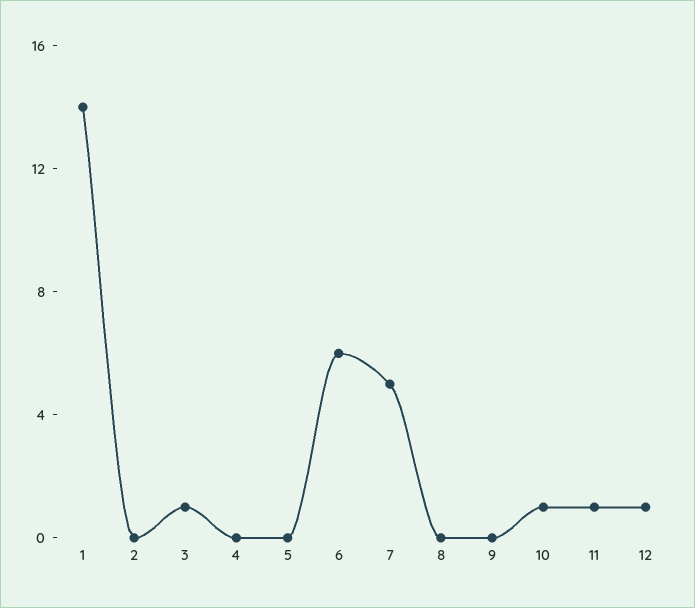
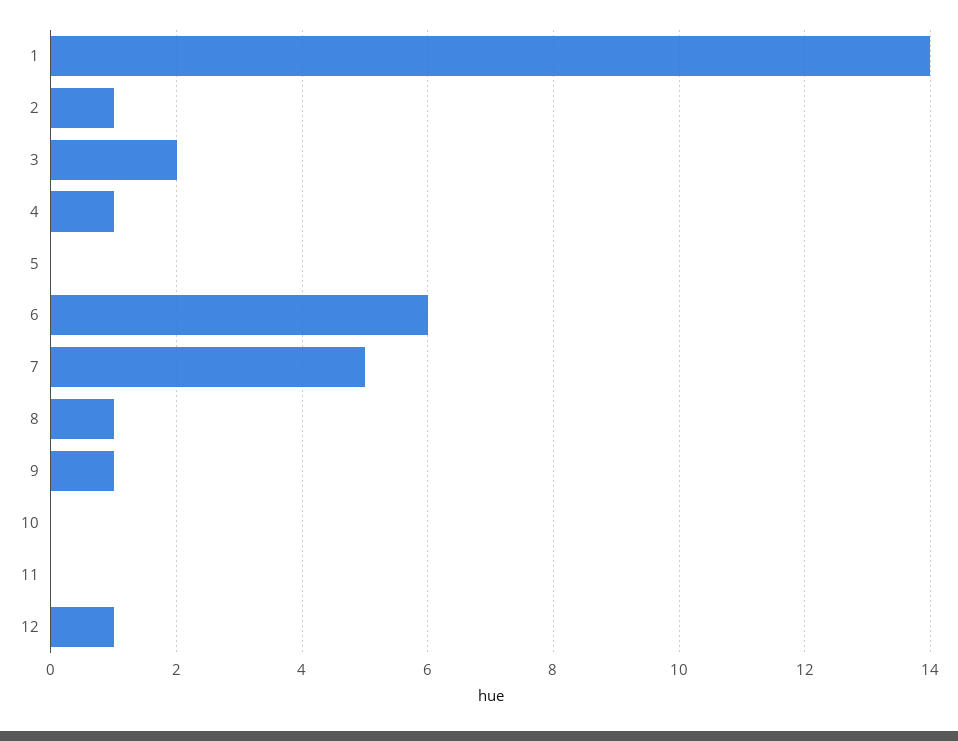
2: 0 -> 1
3: 1 -> 2
4: 0 -> 1
8: 0 -> 1
9: 0 -> 1
10: 1 -> 0
11: 1 -> 0

